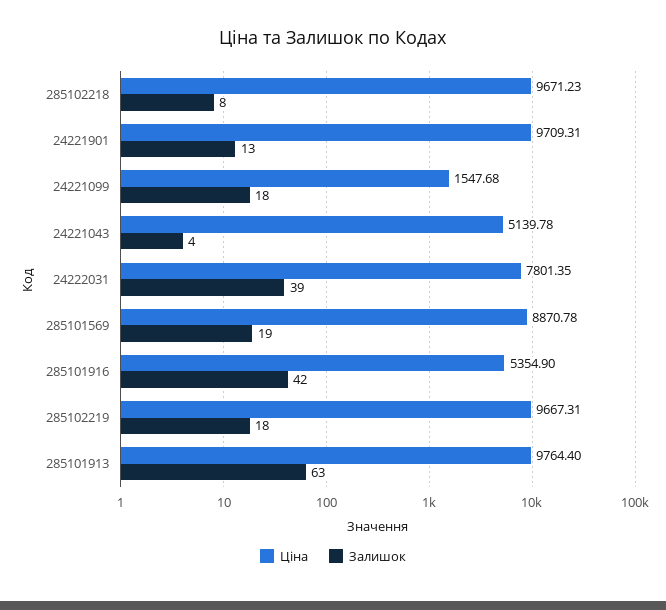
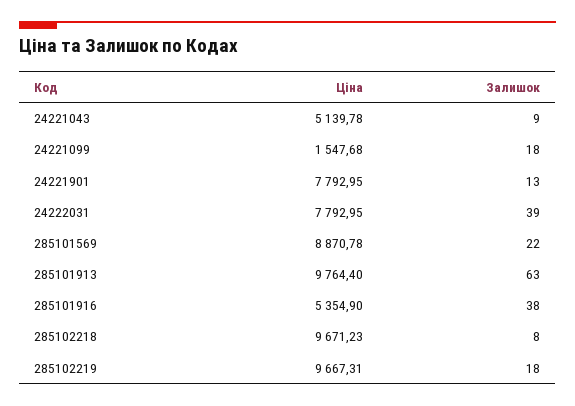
Ціна, 24221901: 9709.31 -> 7792.95
Залишок, 24221043: 4 -> 9
Ціна, 24222031: 7801.35 -> 7792.95
Залишок, 285101569: 19 -> 22
Залишок, 285101916: 42 -> 38

